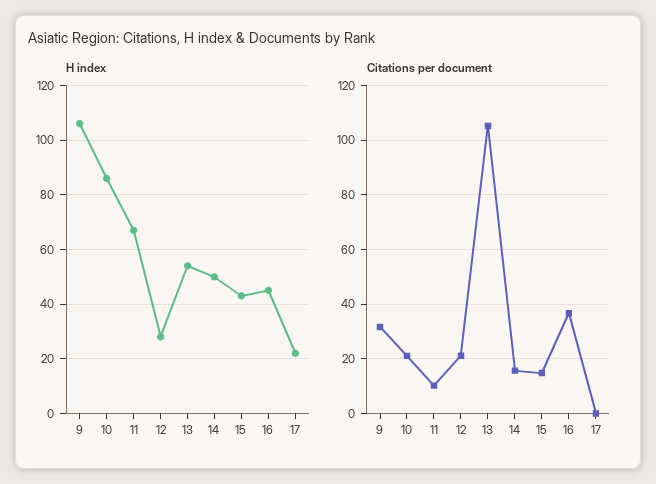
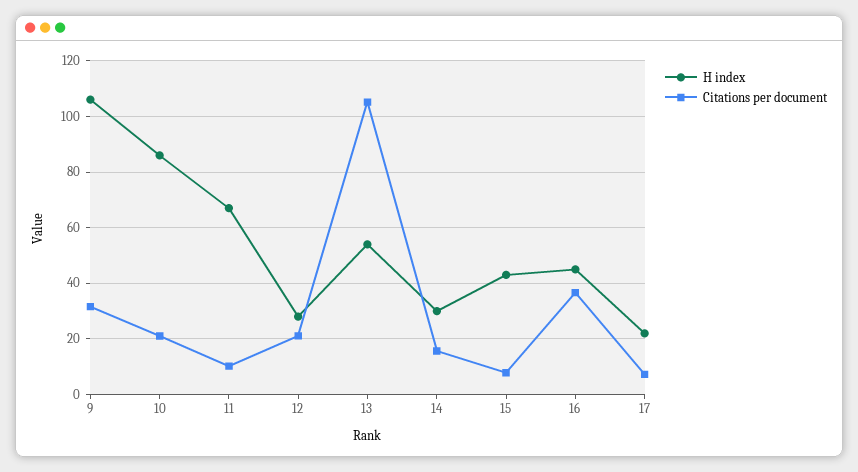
H index, 14: 50 -> 30
Citations per document, 15: 15 -> 7.5
Citations per document, 17: 0 -> 7.5

